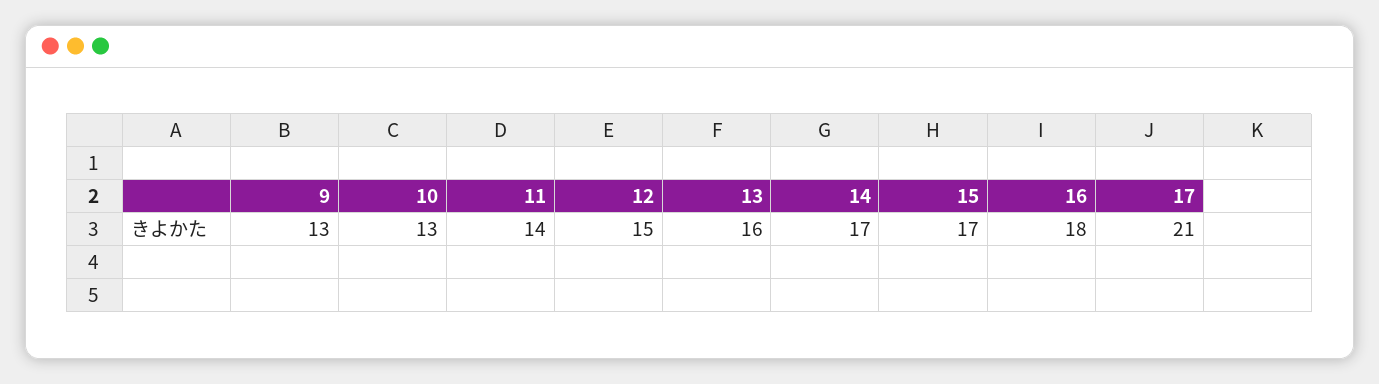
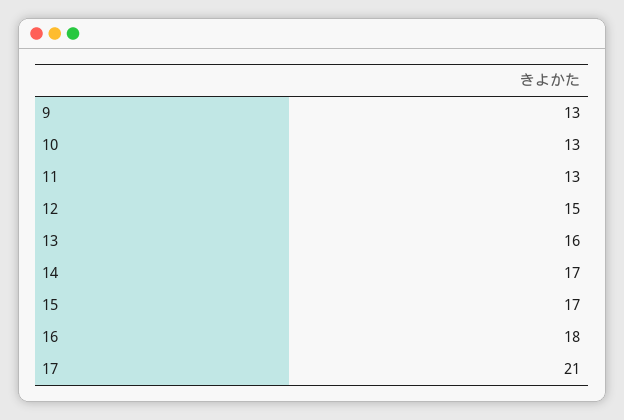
11: 14 -> 13

